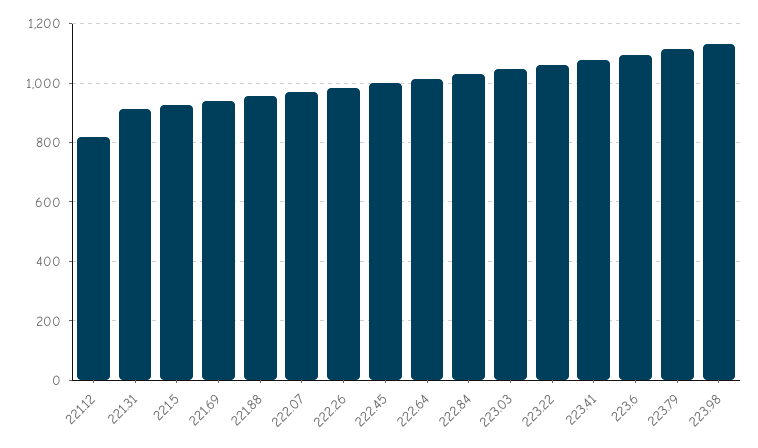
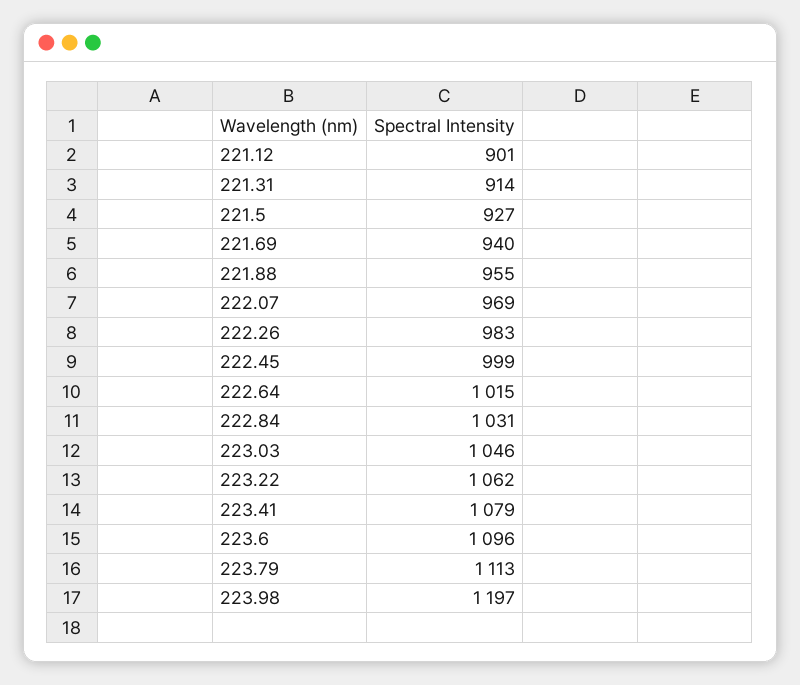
221.12: 825 -> 901
223.98: 1125 -> 1197

